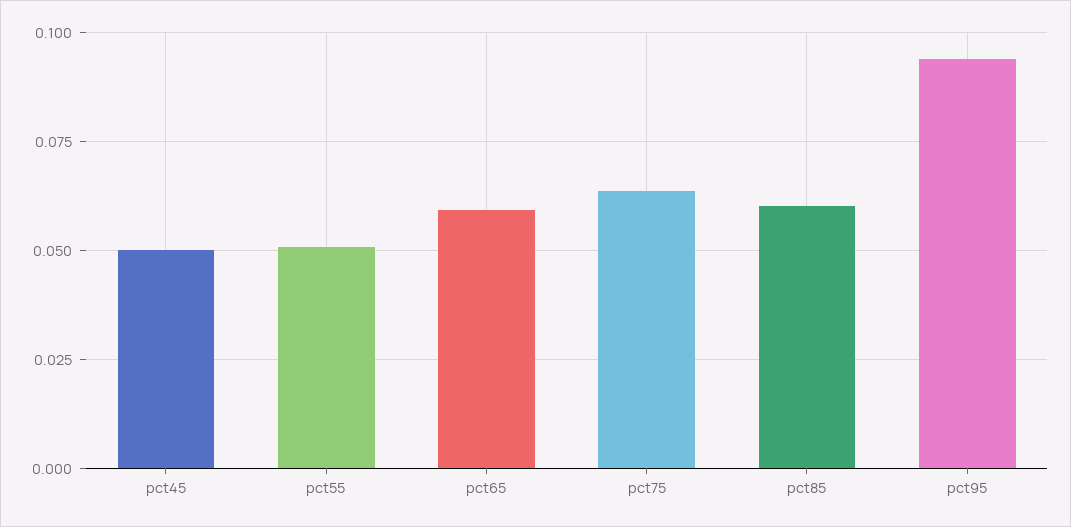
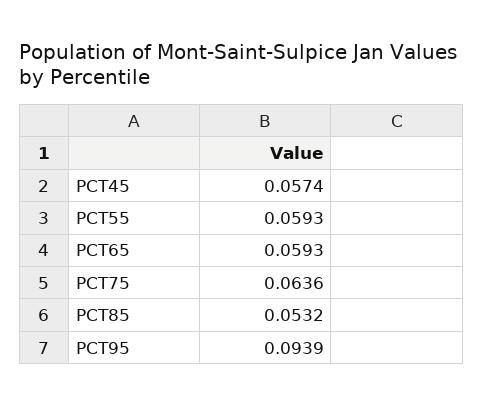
pct45: 0.05 -> 0.0574
pct55: 0.05 -> 0.0593
pct85: 0.06 -> 0.0532

